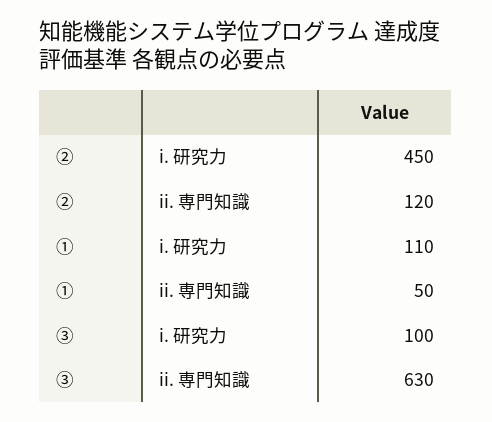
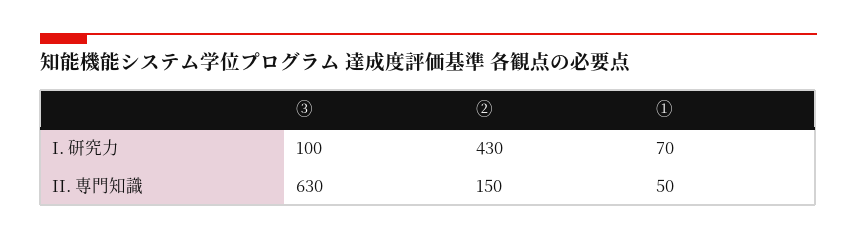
②, i. 研究力: 450 -> 430
②, ii. 専門知識: 120 -> 150
①, i. 研究力: 110 -> 70

